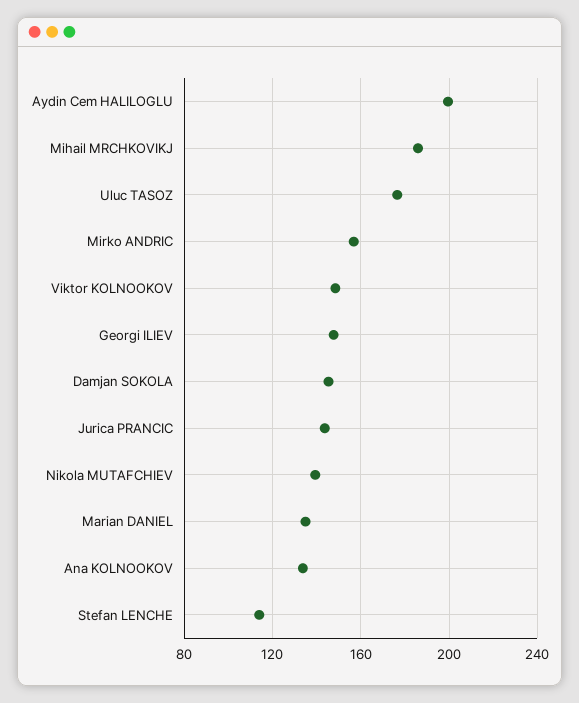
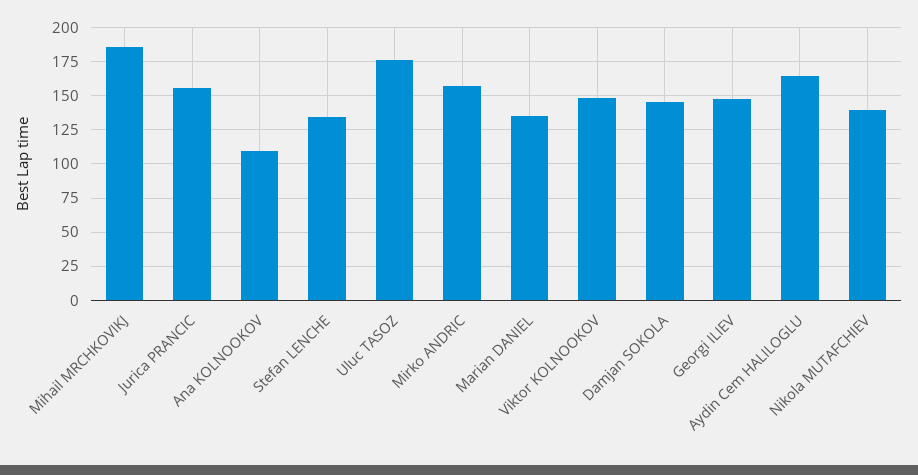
Aydin Cem HALILOGLU: 200 -> 165
Jurica PRANCIC: 145 -> 155
Ana KOLNOOKOV: 135 -> 110
Stefan LENCHE: 115 -> 135

